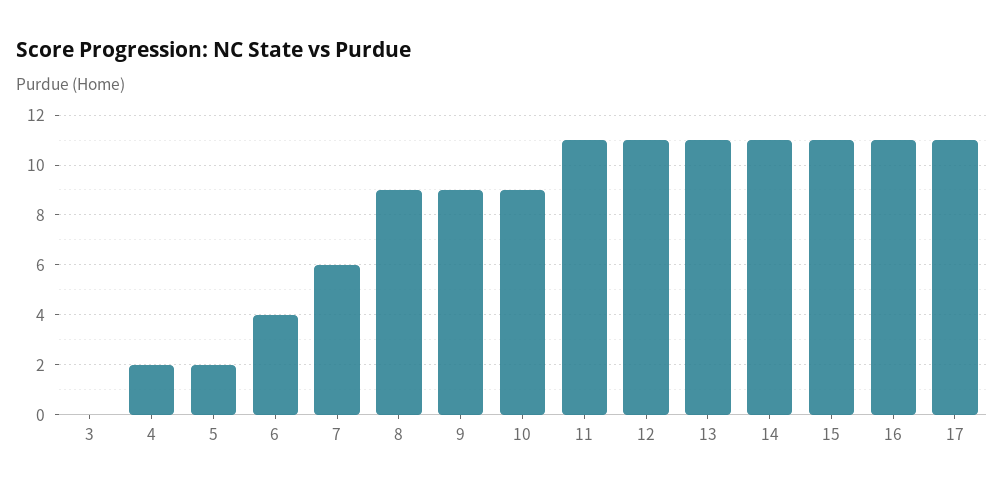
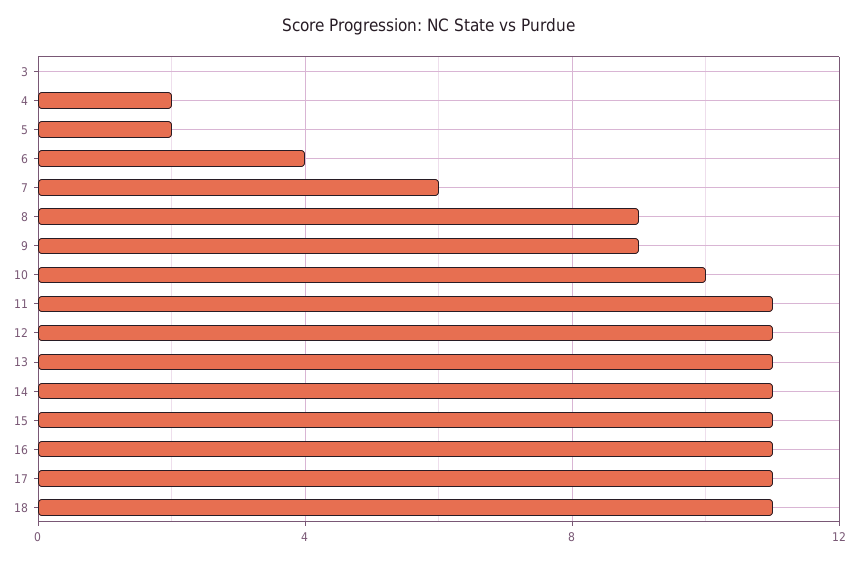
10: 9 -> 10
18: none -> 11

